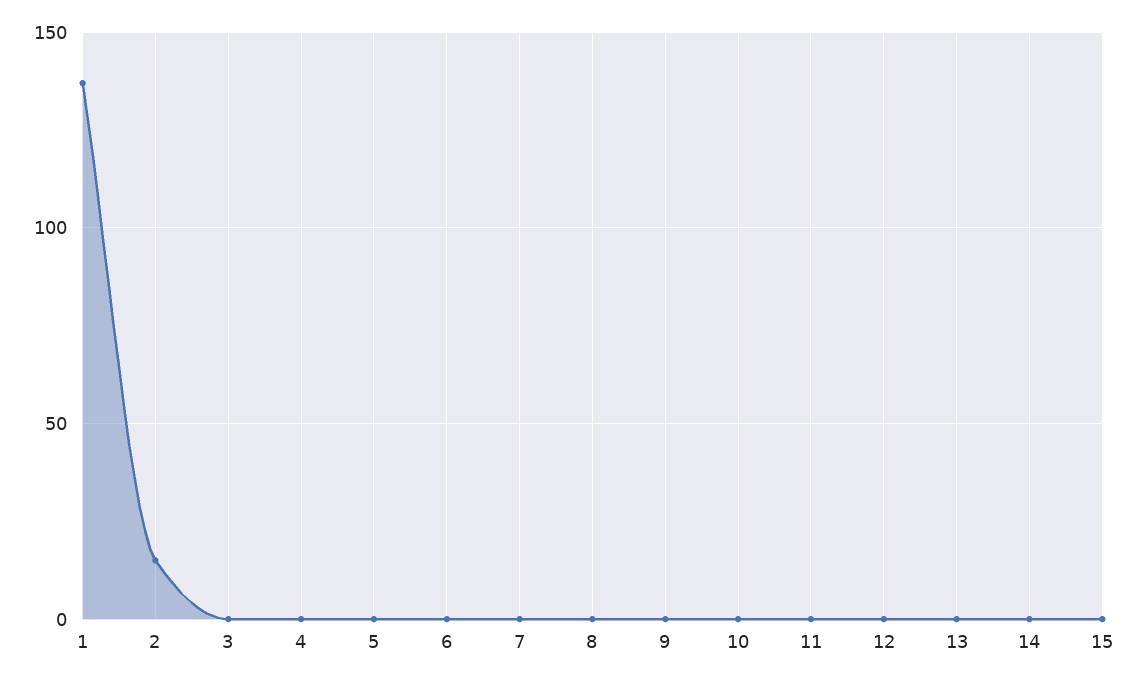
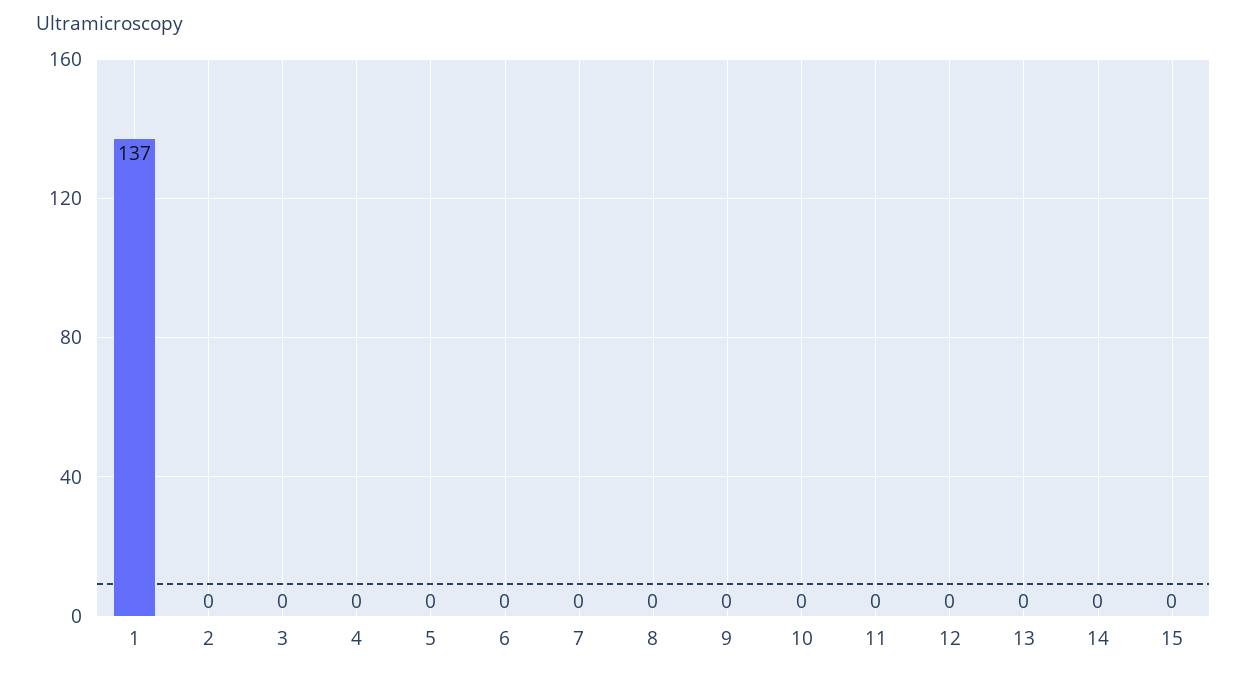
2: 15 -> 0

